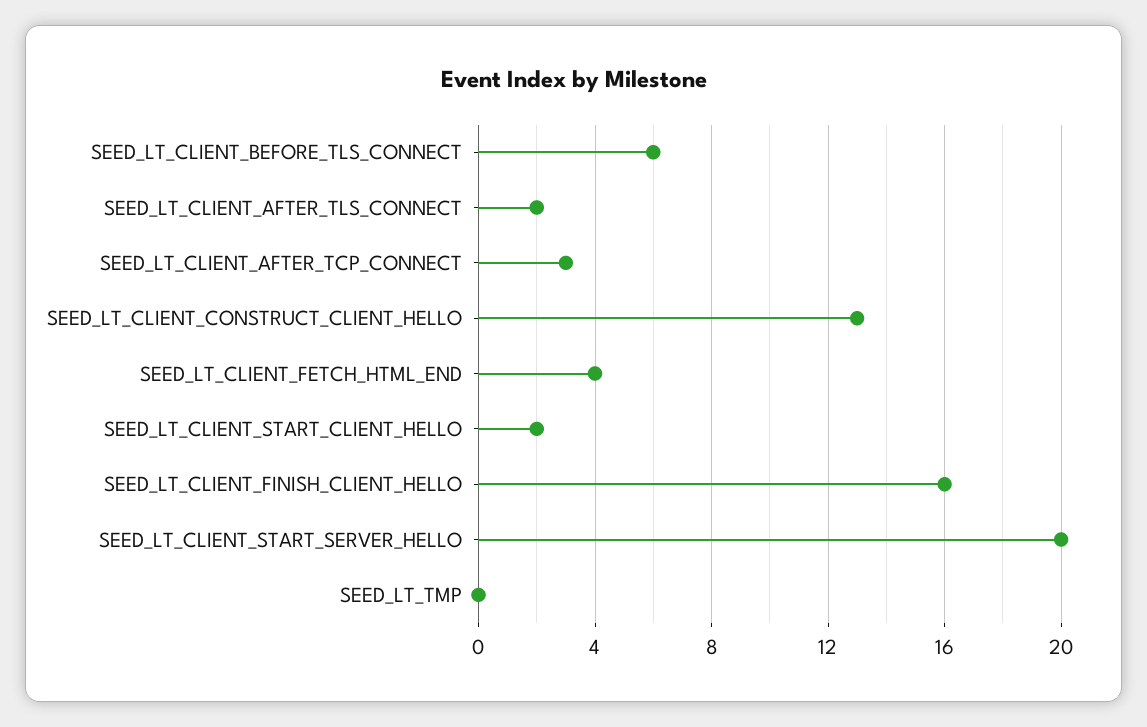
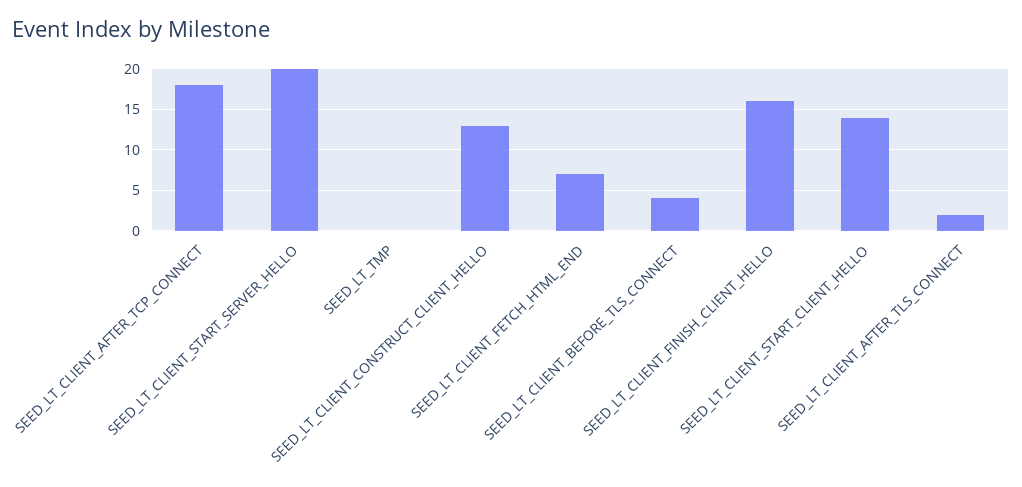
SEED_LT_CLIENT_BEFORE_TLS_CONNECT: 6 -> 4
SEED_LT_CLIENT_AFTER_TCP_CONNECT: 3 -> 18
SEED_LT_CLIENT_FETCH_HTML_END: 4 -> 7
SEED_LT_CLIENT_START_CLIENT_HELLO: 2 -> 14

